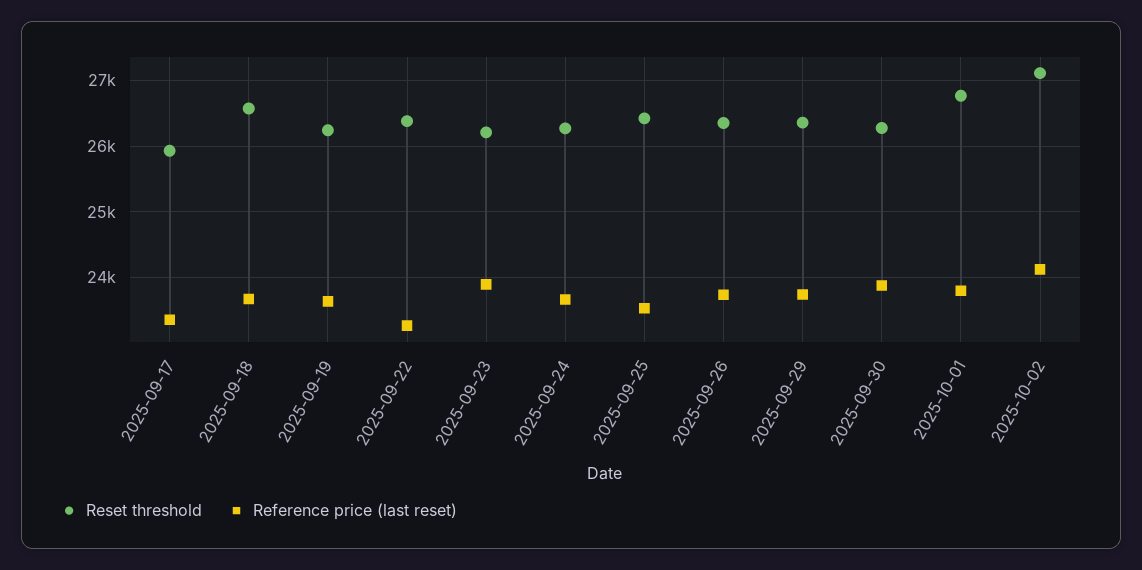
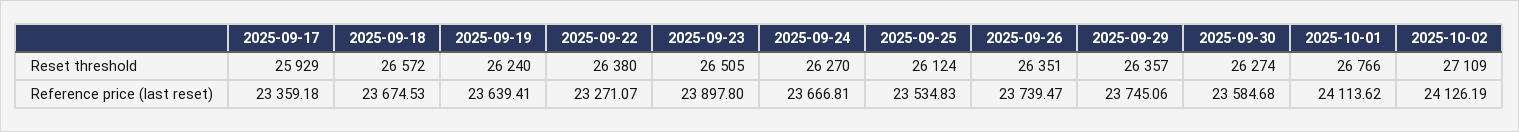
Reset threshold, 2025-09-23: 26200 -> 26505
Reset threshold, 2025-09-25: 26400 -> 26124
Reference price (last reset), 2025-09-30: 23900 -> 23584.68
Reference price (last reset), 2025-10-01: 23800 -> 24113.62

